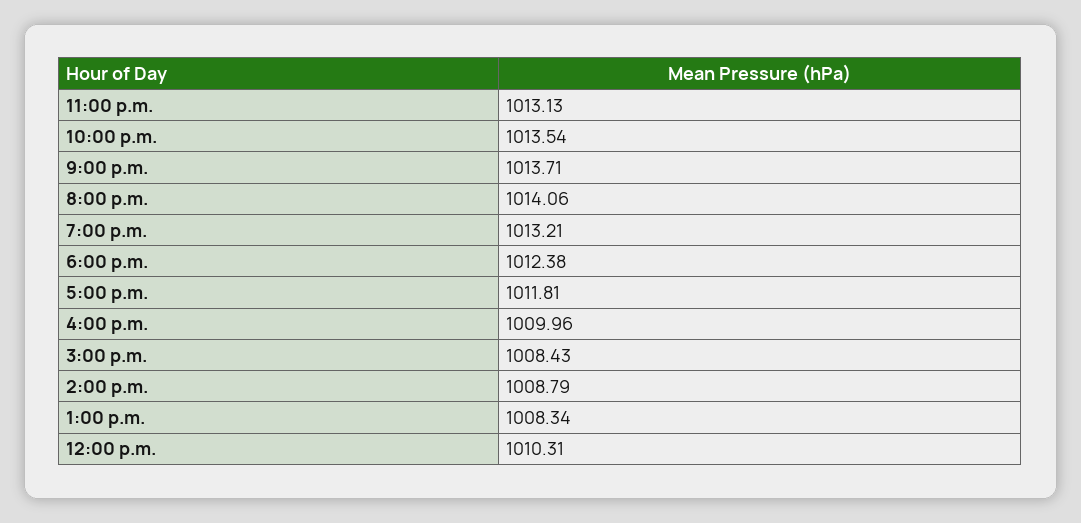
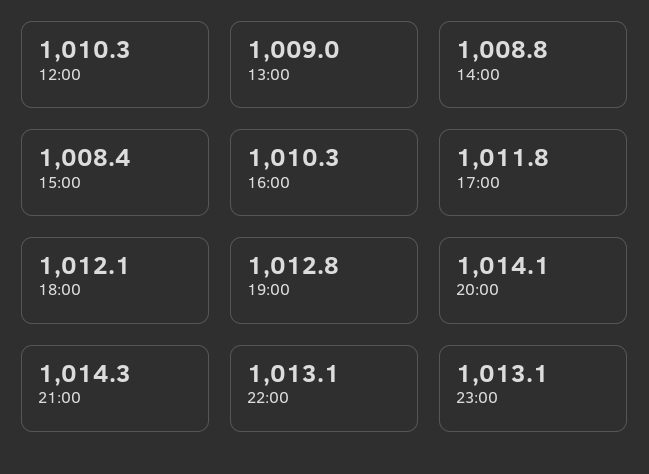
10:00 p.m.: 1013.54 -> 1013.1
9:00 p.m.: 1013.71 -> 1014.3
7:00 p.m.: 1013.21 -> 1012.8
6:00 p.m.: 1012.38 -> 1012.1
4:00 p.m.: 1009.96 -> 1010.3
1:00 p.m.: 1008.34 -> 1009

